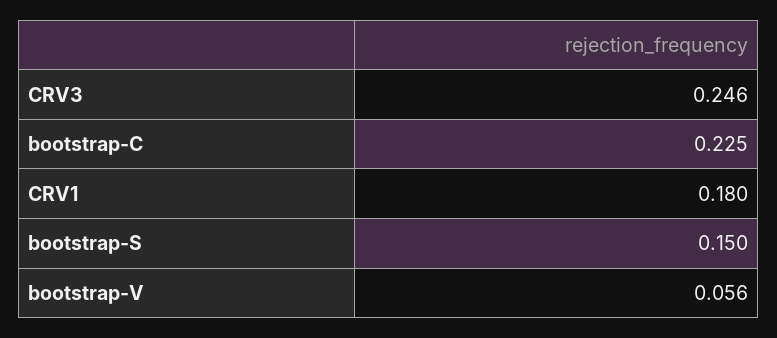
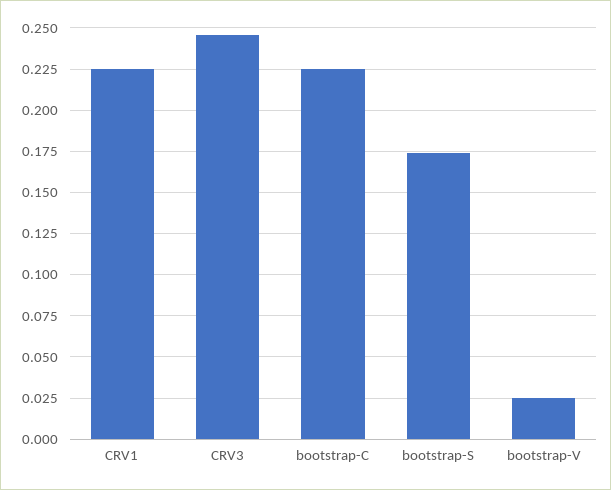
CRV1: 0.18 -> 0.225
bootstrap-S: 0.15 -> 0.175
bootstrap-V: 0.056 -> 0.025

